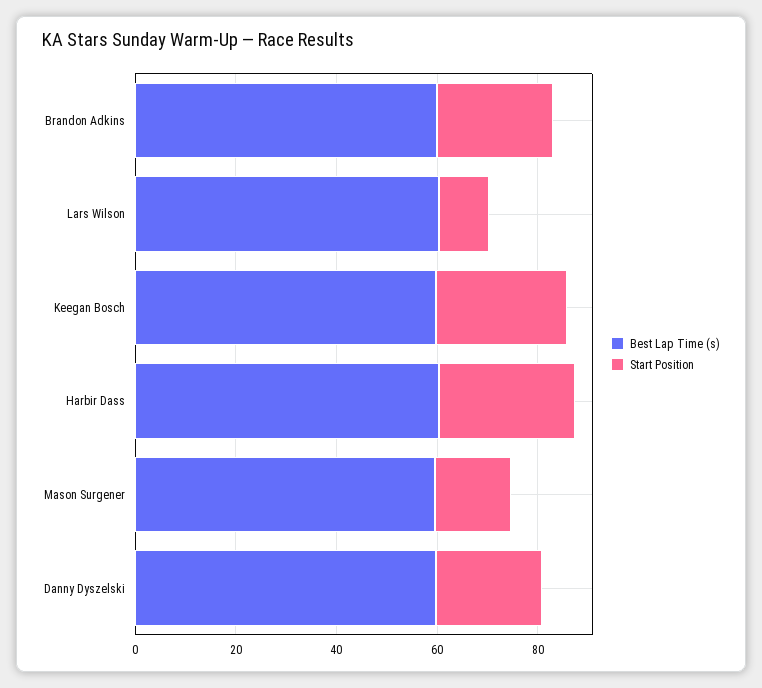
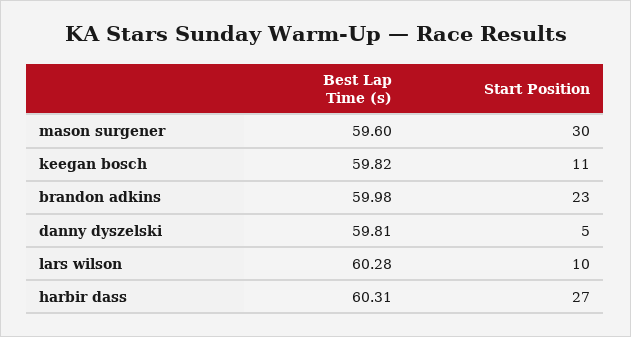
Start Position, Keegan Bosch: 25 -> 11
Start Position, Mason Surgener: 15 -> 30
Start Position, Danny Dyszelski: 20 -> 5

